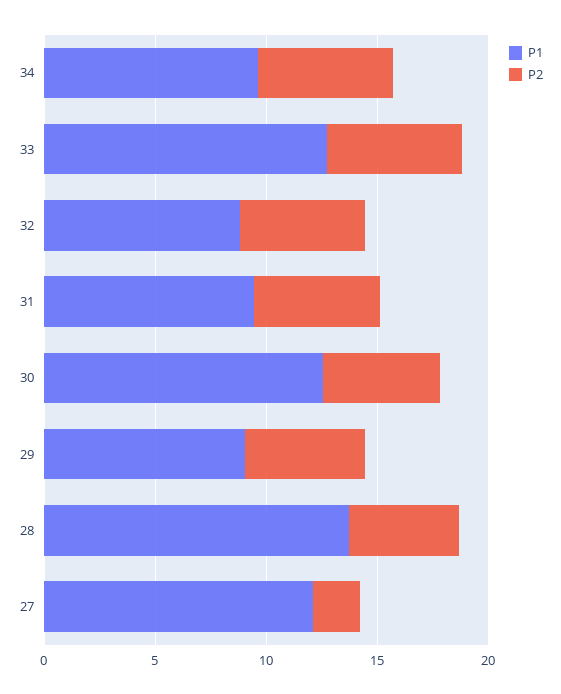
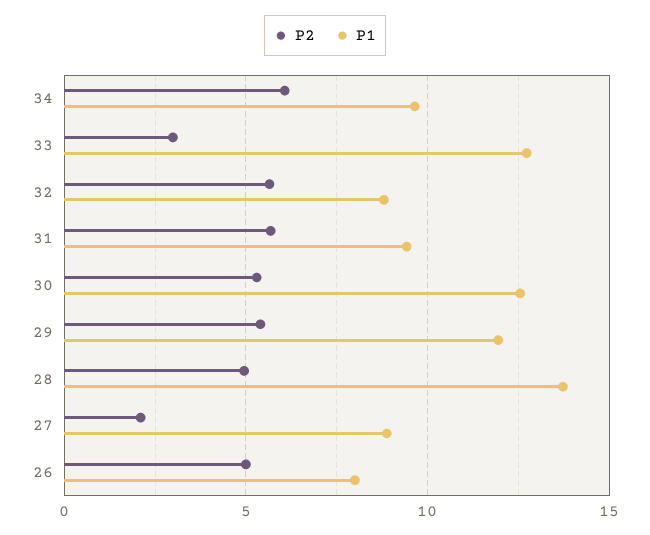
P2, 33: 6 -> 3
P1, 29: 9 -> 12
P1, 27: 12 -> 9
P2, 26: none -> 5
P1, 26: none -> 8

